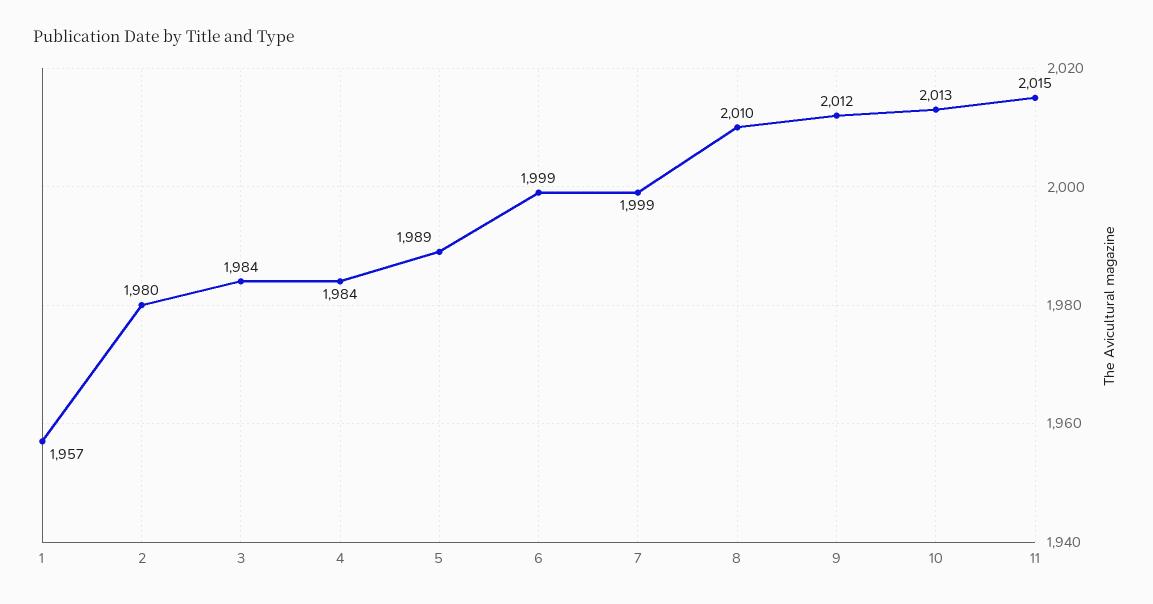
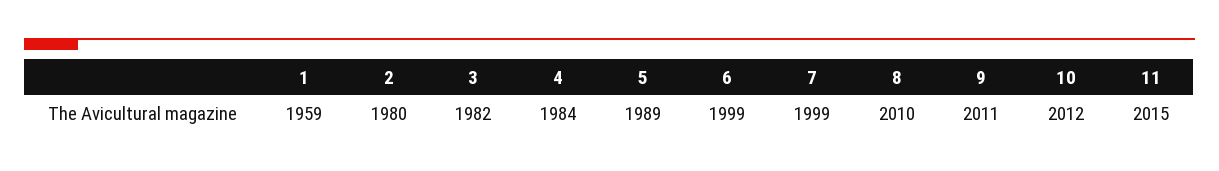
1: 1957 -> 1959
3: 1984 -> 1982
9: 2012 -> 2011
10: 2013 -> 2012

